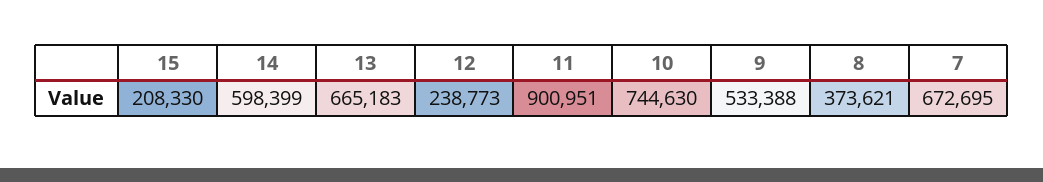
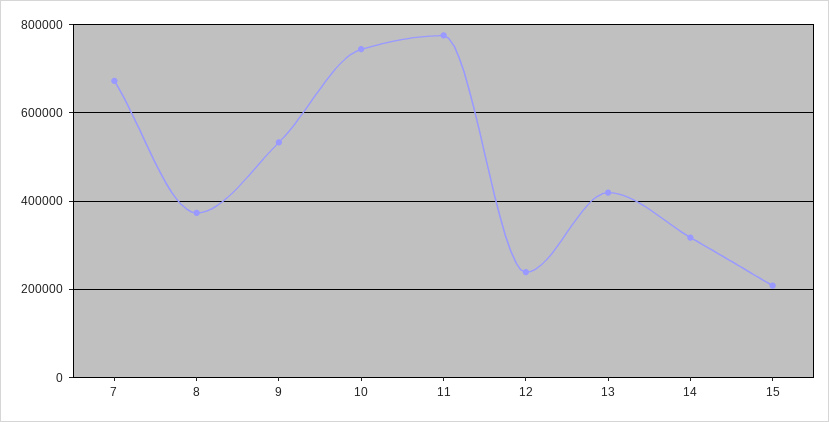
14: 598399 -> 320000
13: 665183 -> 420000
11: 900951 -> 780000

